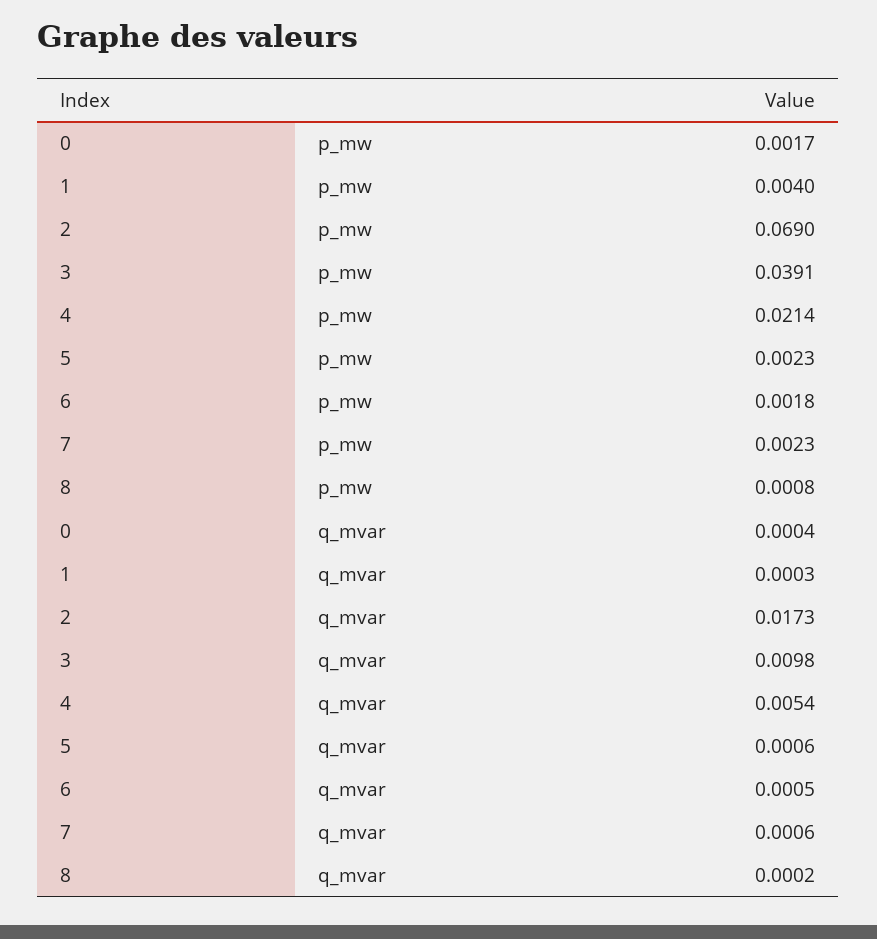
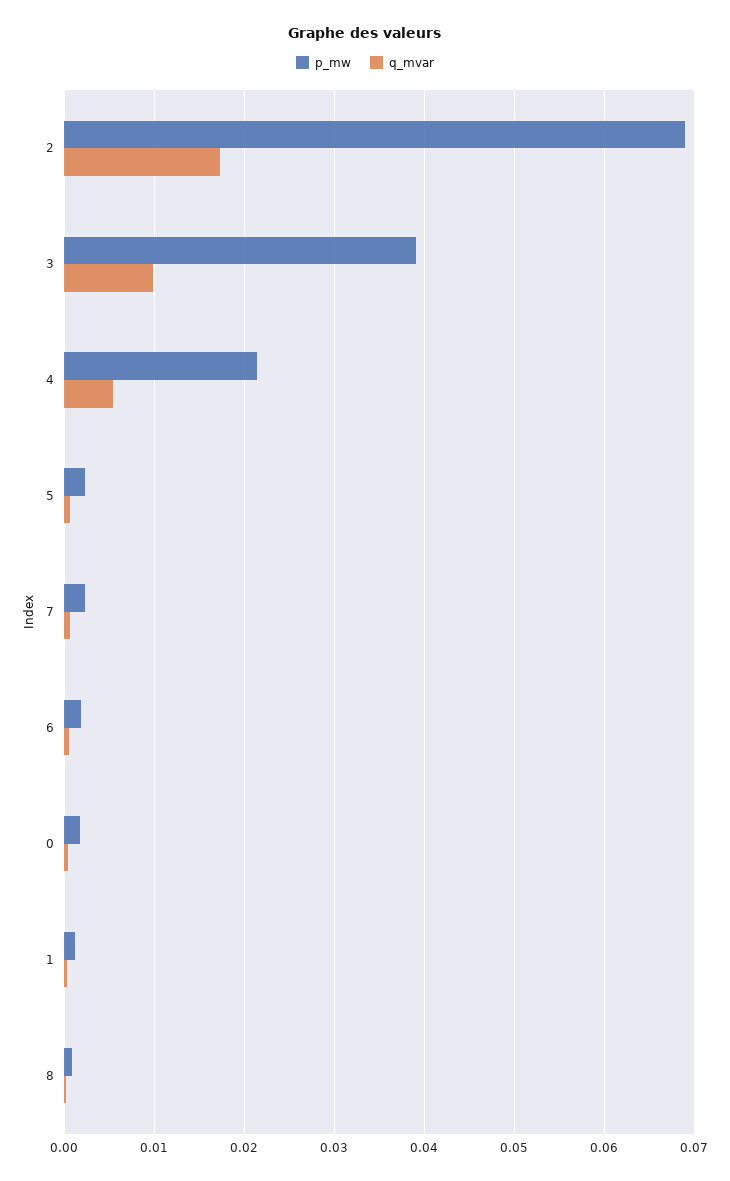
p_mw, 1: 0.004 -> 0.001

